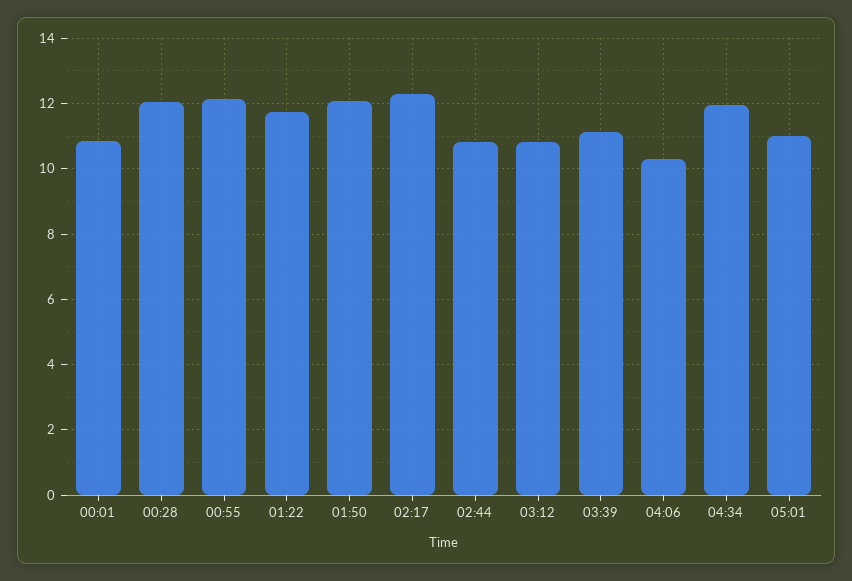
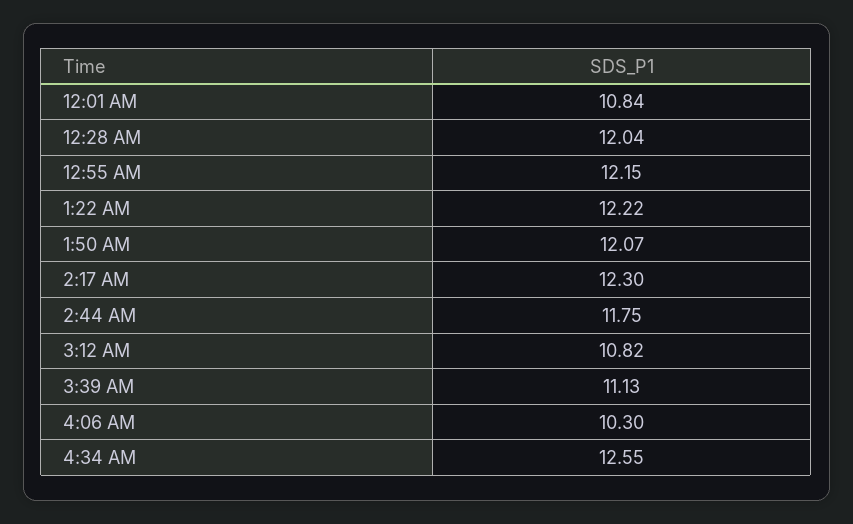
01:22: 11.8 -> 12.22
02:44: 10.8 -> 11.75
04:34: 12 -> 12.55
05:01: 11 -> none

